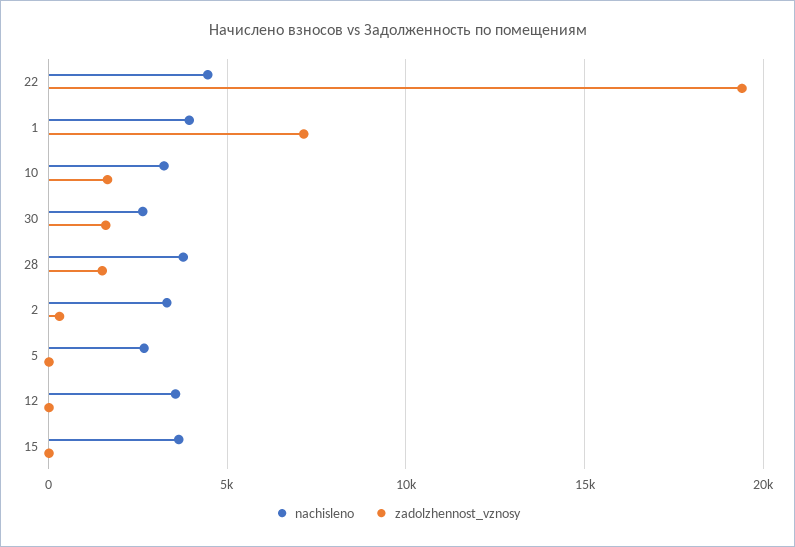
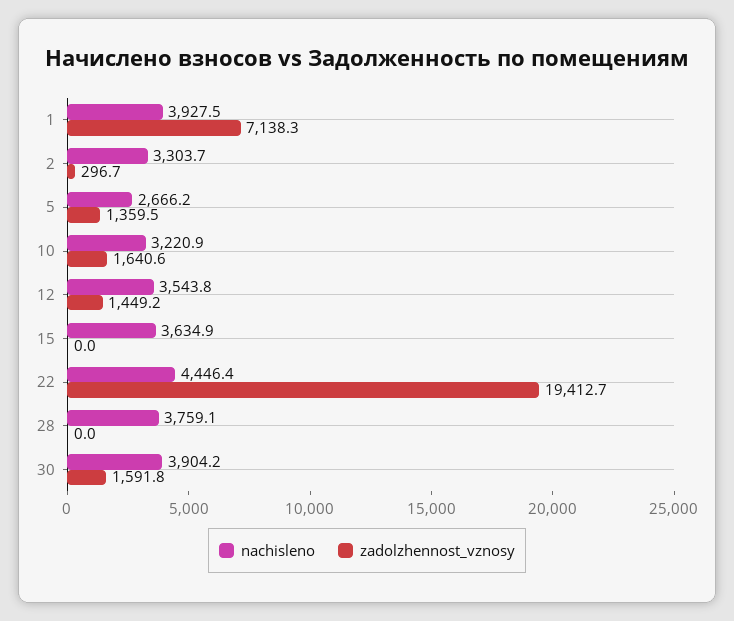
nachisleno, 30: 2500 -> 3904.2
zadolzhennost_vznosy, 28: 1500 -> 0
zadolzhennost_vznosy, 5: 0 -> 1359.5
zadolzhennost_vznosy, 12: 0 -> 1449.2

